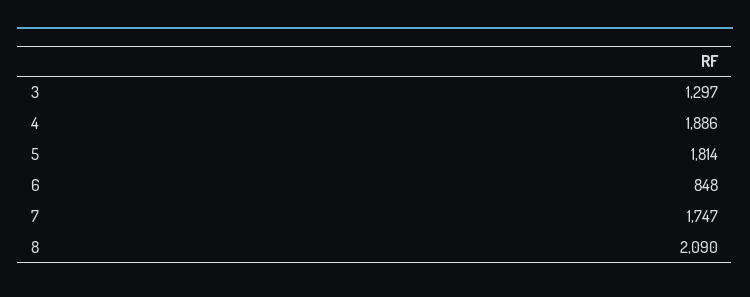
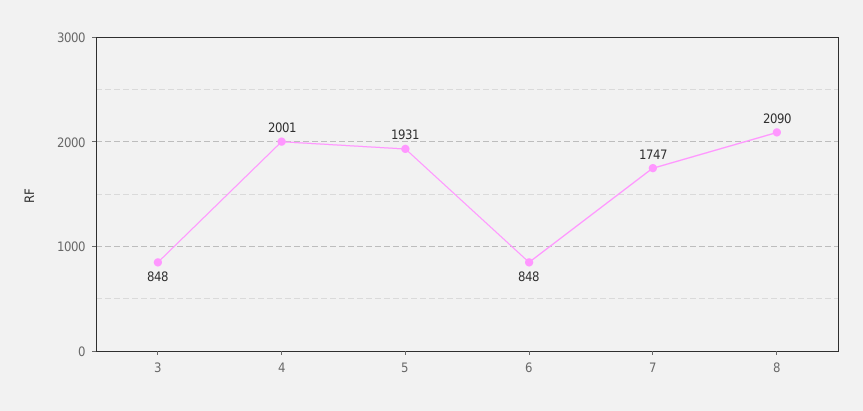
3: 1297 -> 848
4: 1886 -> 2001
5: 1814 -> 1931

